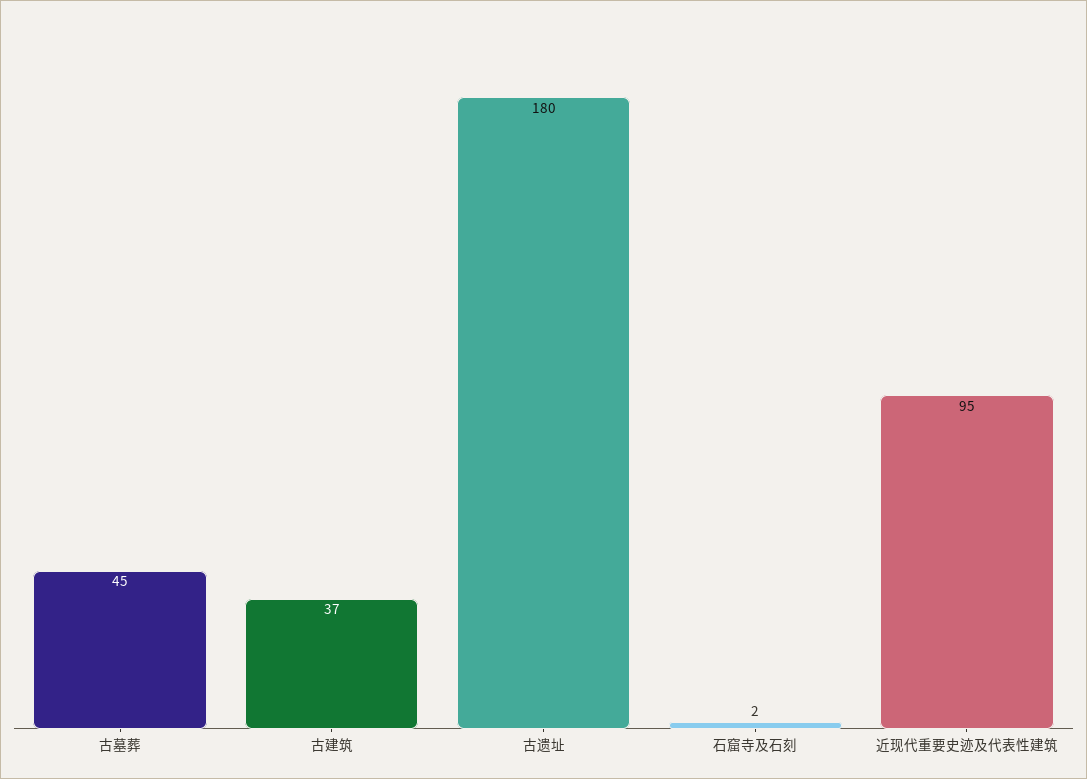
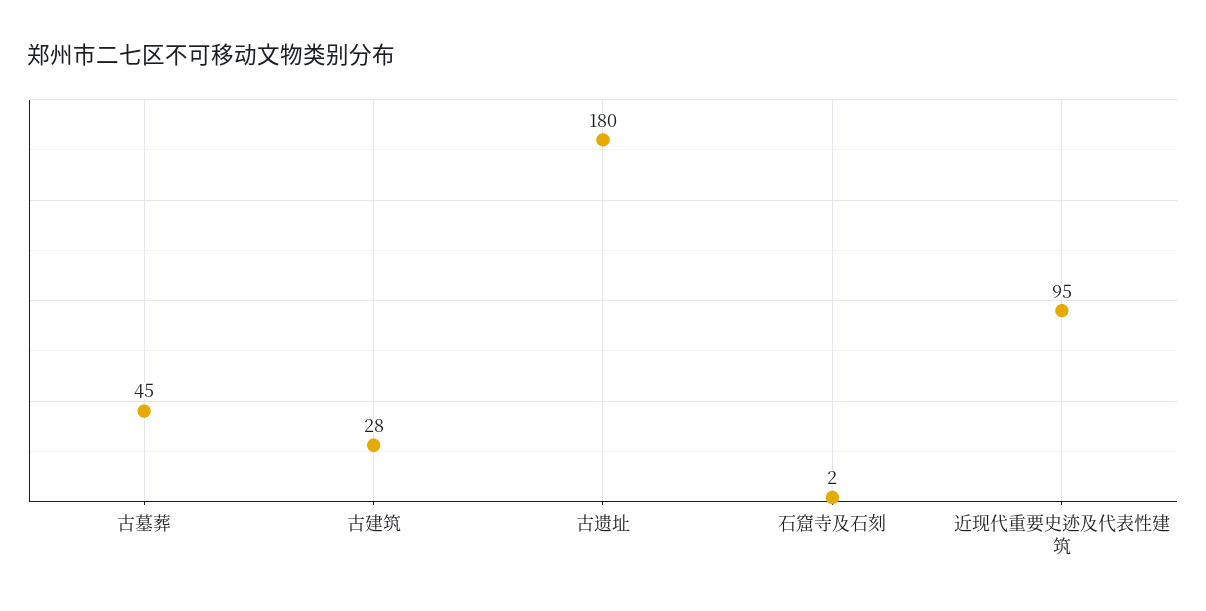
古建筑: 37 -> 28

